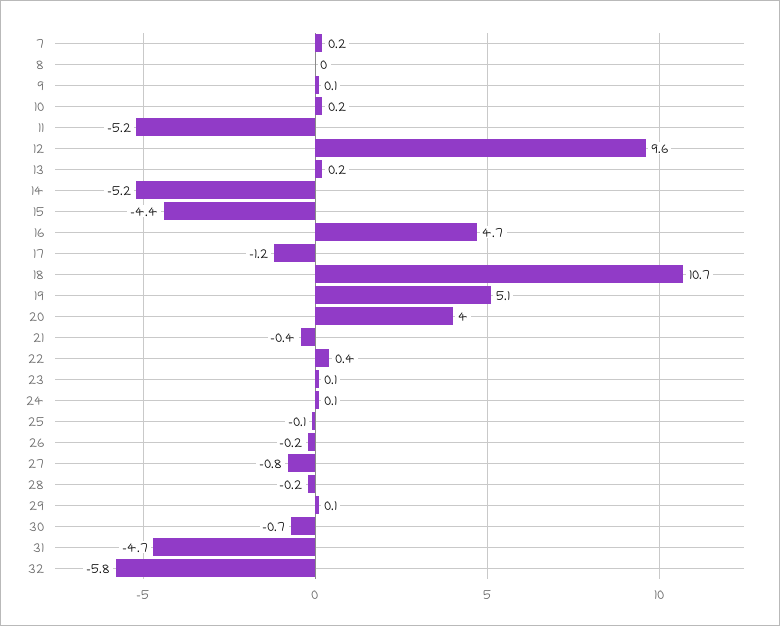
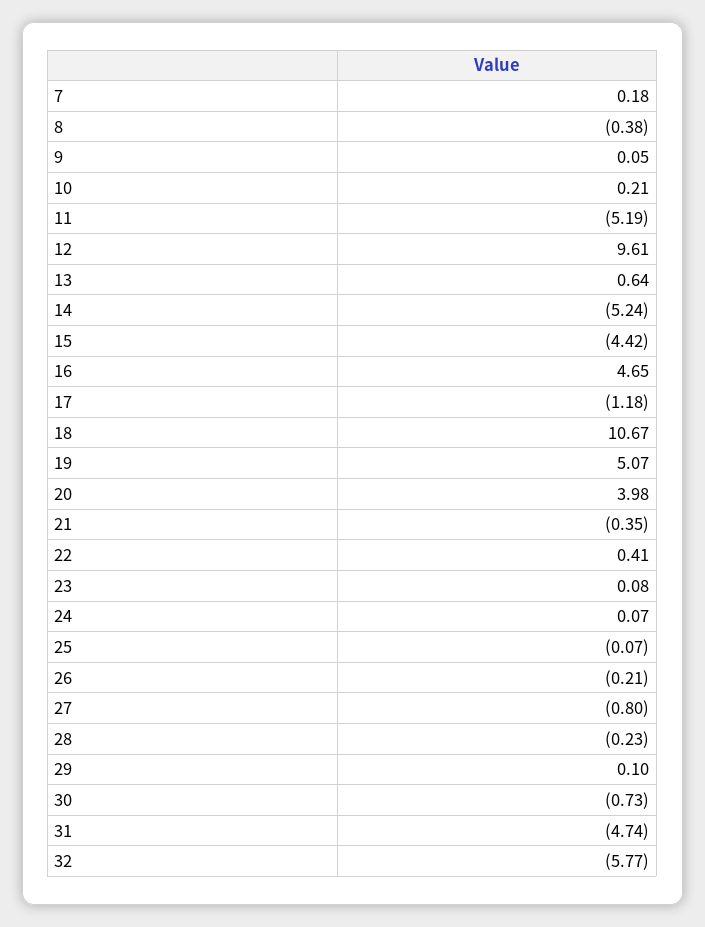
8: 0 -> -0.38
13: 0.2 -> 0.64

